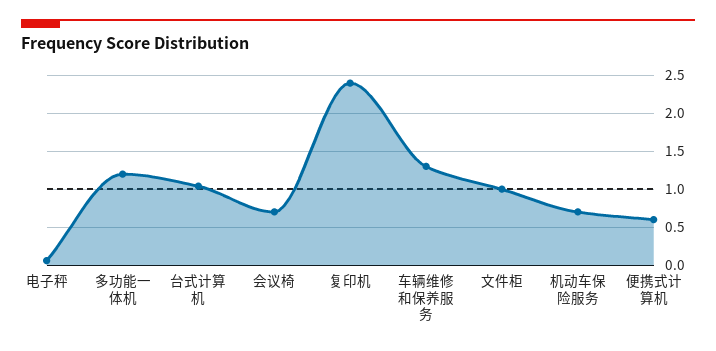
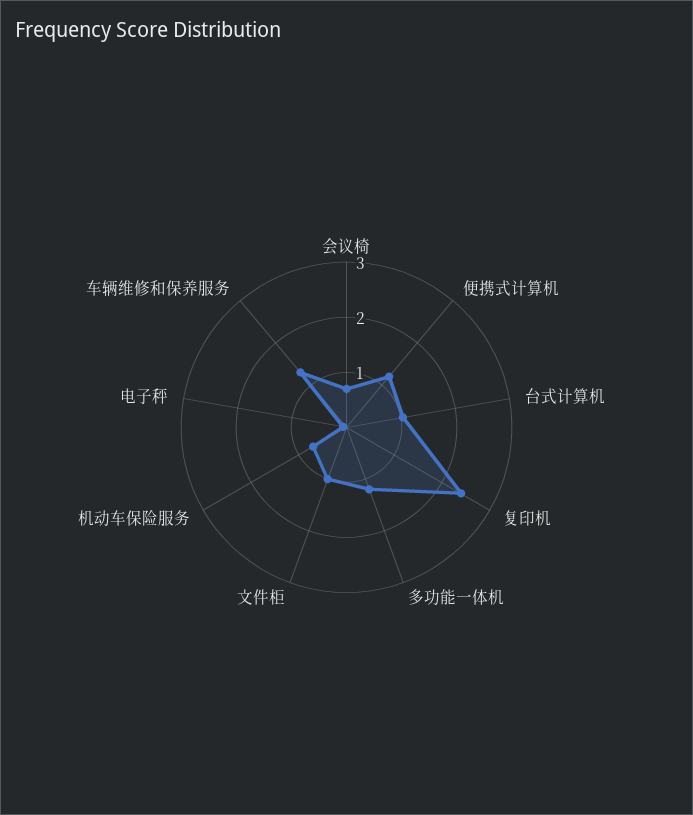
便携式计算机: 0.6 -> 1.2

